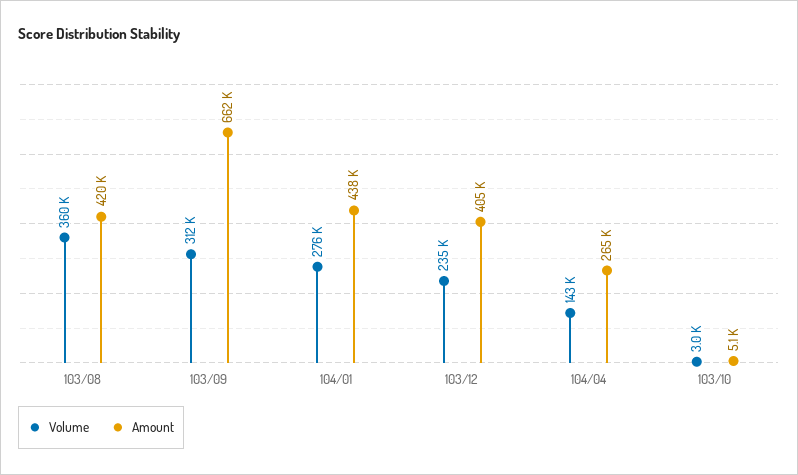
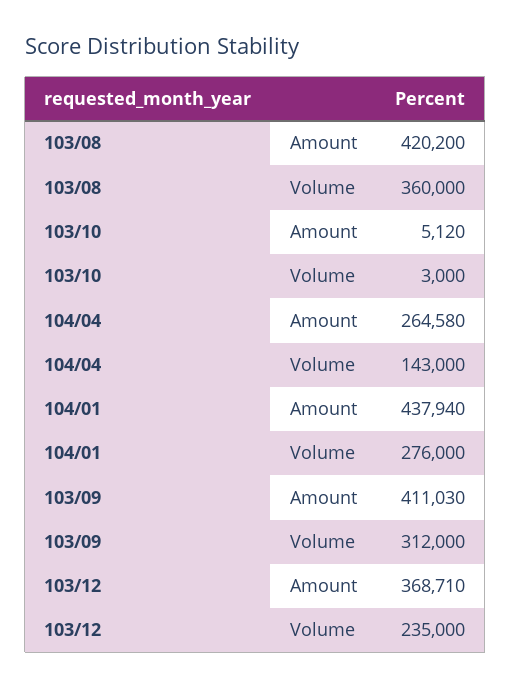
Amount, 103/09: 662000 -> 411030
Amount, 103/12: 405000 -> 368710

